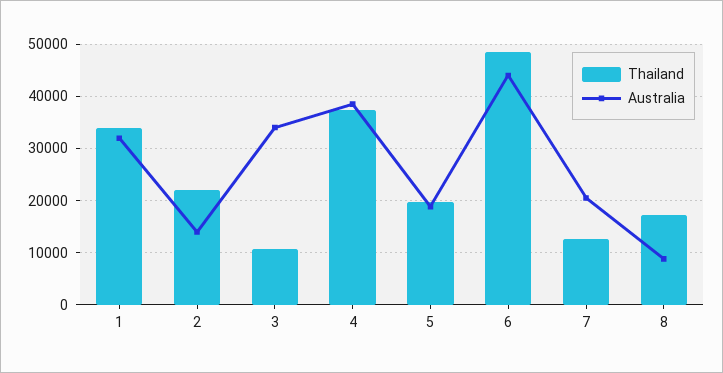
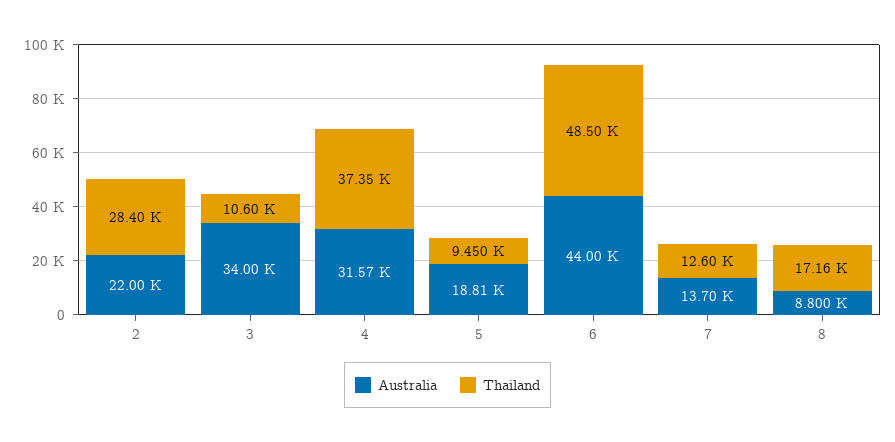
Thailand, 1: 34000 -> none
Australia, 1: 32000 -> none
Thailand, 2: 22000 -> 28400
Australia, 2: 14000 -> 22000
Australia, 4: 38000 -> 31570
Thailand, 5: 20000 -> 9450
Australia, 7: 20000 -> 13700

